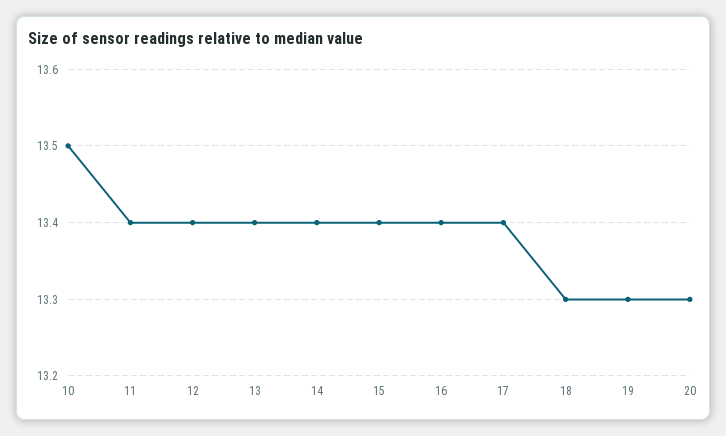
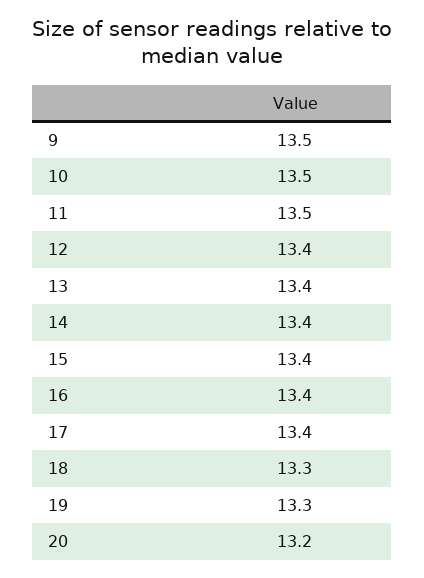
11: 13.4 -> 13.5
20: 13.3 -> 13.2
9: none -> 13.5

